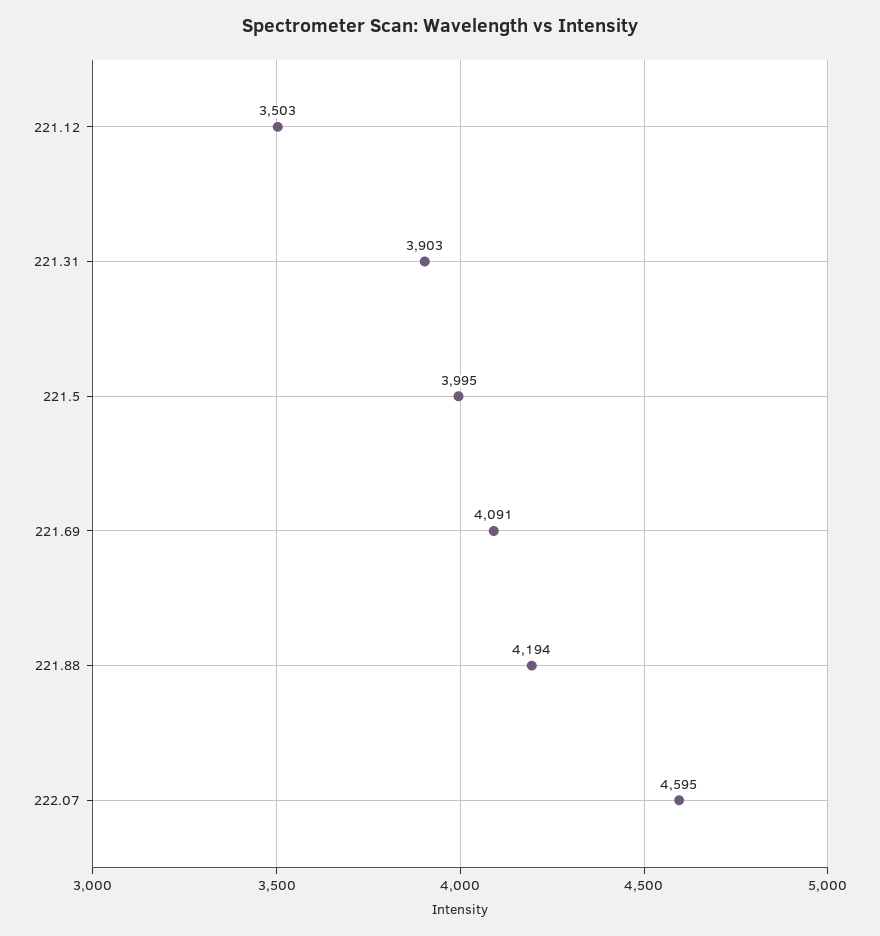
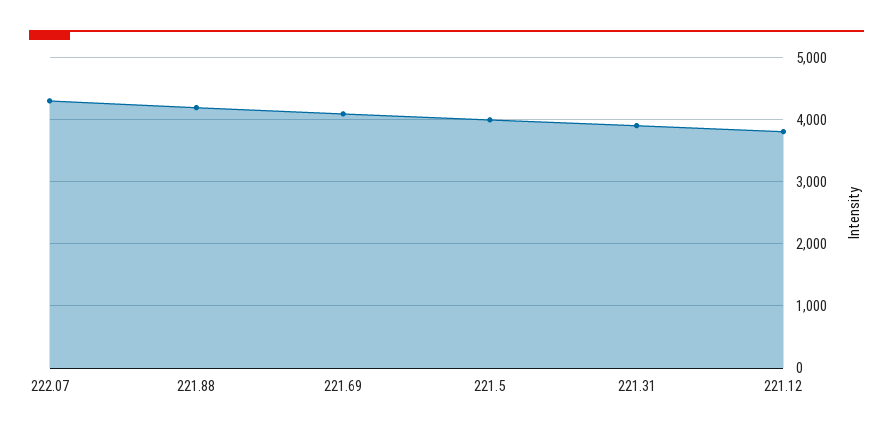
221.12: 3503 -> 3800
222.07: 4595 -> 4300

